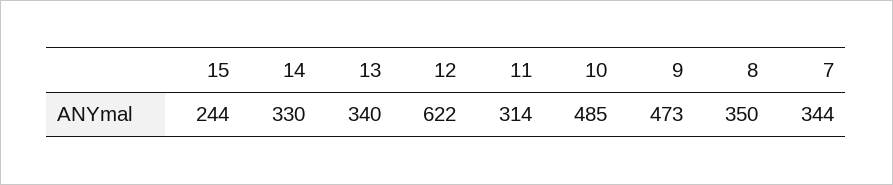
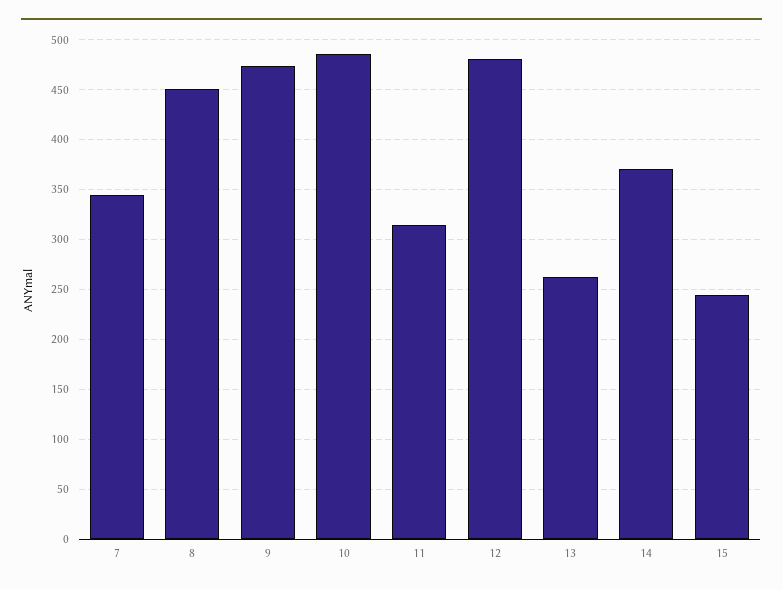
14: 330 -> 370
13: 340 -> 260
12: 622 -> 480
8: 350 -> 450

